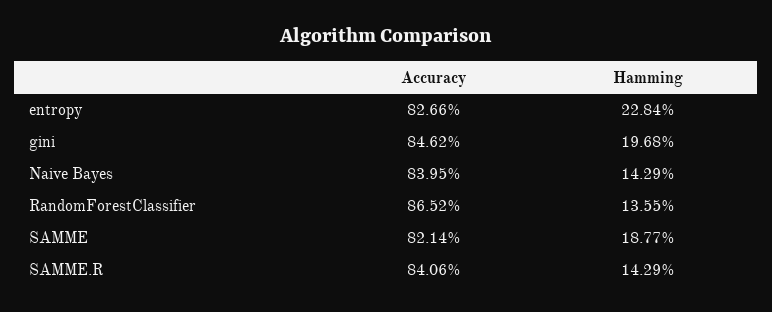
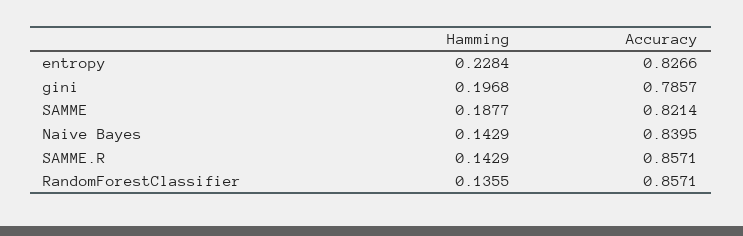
Accuracy, gini: 0.8462 -> 0.7857
Accuracy, RandomForestClassifier: 0.8652 -> 0.8571
Accuracy, SAMME.R: 0.8406 -> 0.8571

